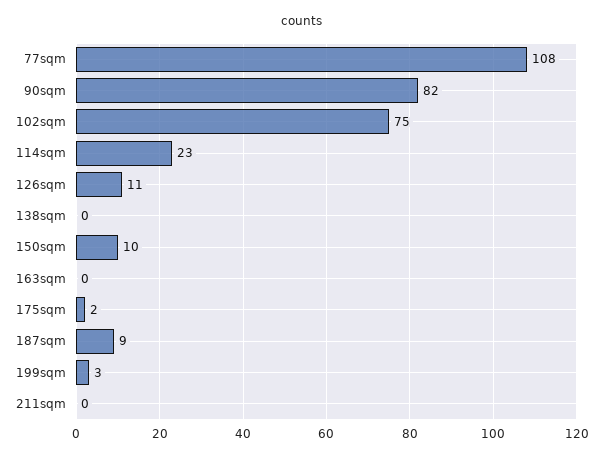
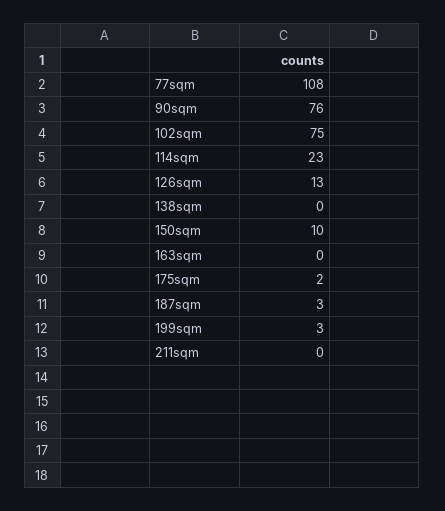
90sqm: 82 -> 76
126sqm: 11 -> 13
187sqm: 9 -> 3

